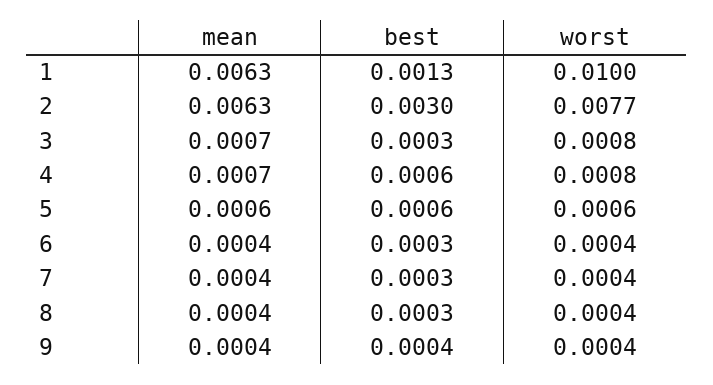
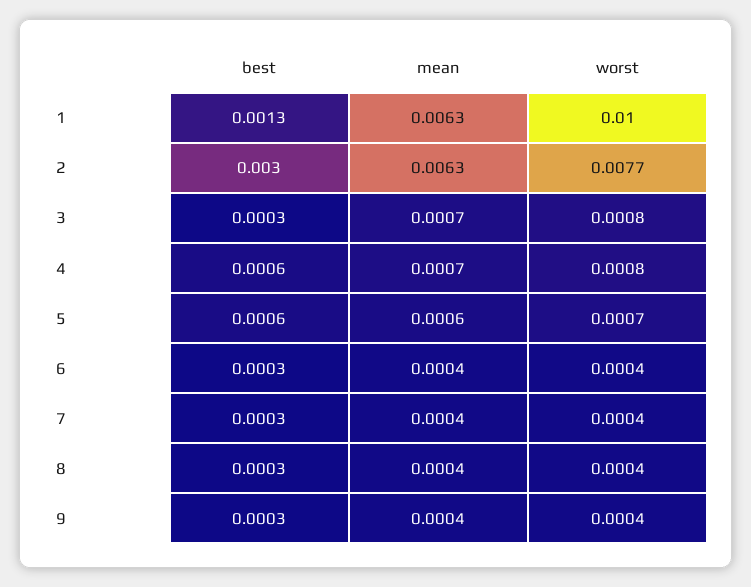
worst, 5: 0.0006 -> 0.0007
best, 9: 0.0004 -> 0.0003

